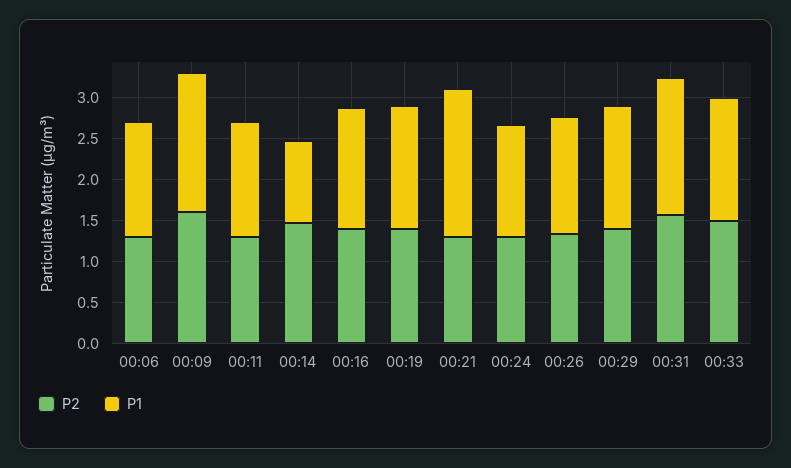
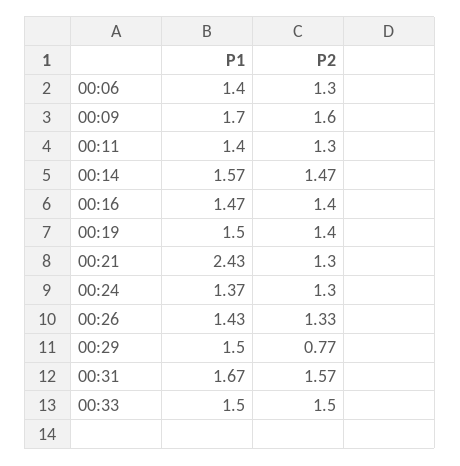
P1, 00:14: 1 -> 1.57
P1, 00:21: 1.8 -> 2.43
P2, 00:29: 1.4 -> 0.77

